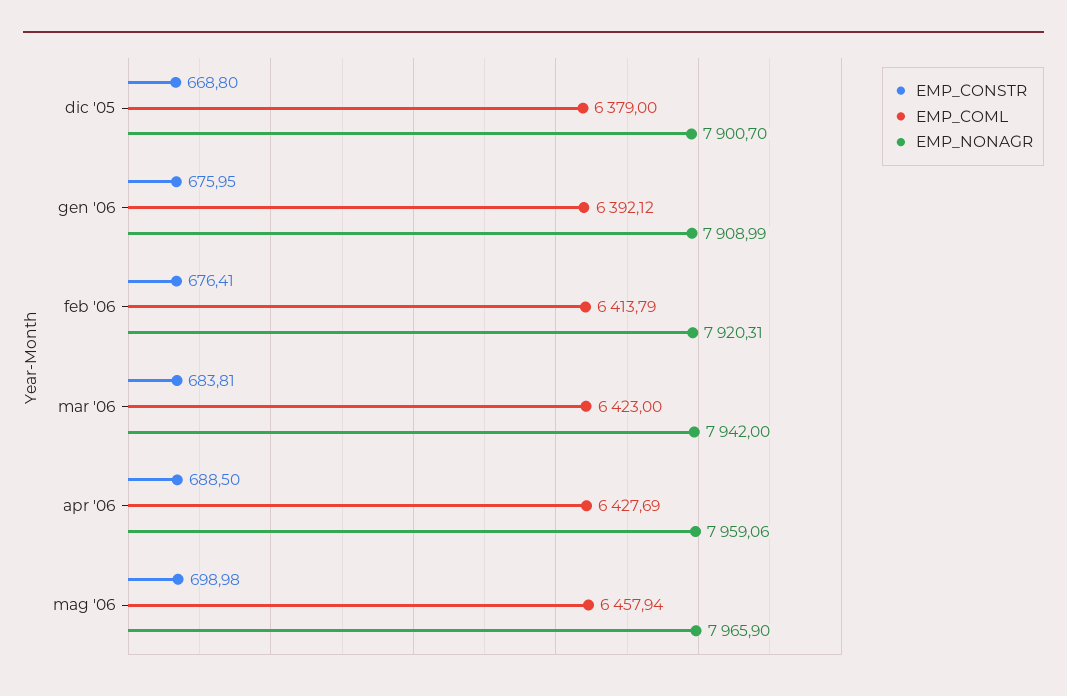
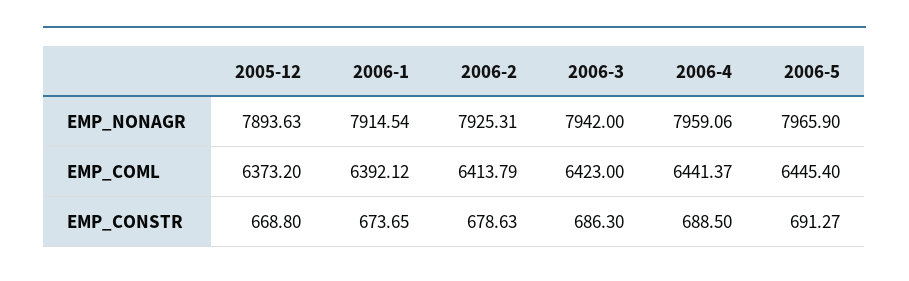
EMP_COML, dic '05: 6379 -> 6373.2
EMP_NONAGR, dic '05: 7900.7 -> 7893.63
EMP_CONSTR, gen '06: 675.95 -> 673.65
EMP_NONAGR, gen '06: 7908.99 -> 7914.54
EMP_CONSTR, feb '06: 676.41 -> 678.63
EMP_NONAGR, feb '06: 7920.31 -> 7925.31
EMP_CONSTR, mar '06: 683.81 -> 686.3
EMP_COML, apr '06: 6427.69 -> 6441.37
EMP_CONSTR, mag '06: 698.98 -> 691.27
EMP_COML, mag '06: 6457.94 -> 6445.4

